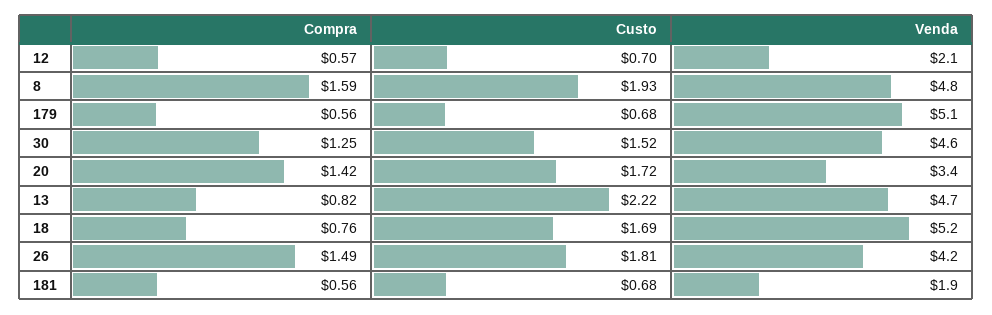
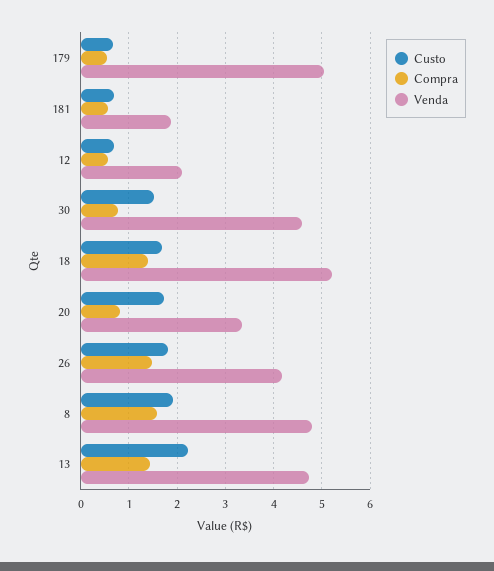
Compra, 30: 1.25 -> 0.8
Compra, 20: 1.42 -> 0.8
Compra, 13: 0.82 -> 1.4
Compra, 18: 0.76 -> 1.4

